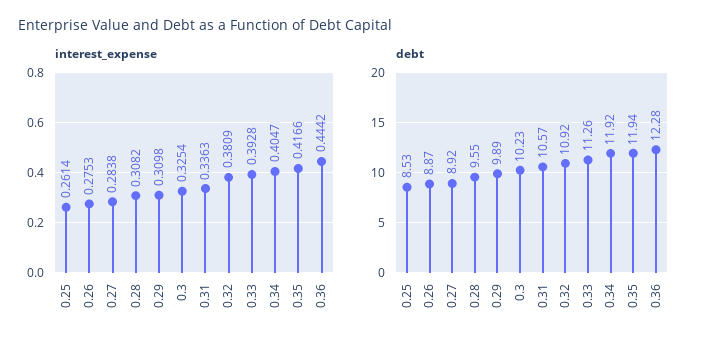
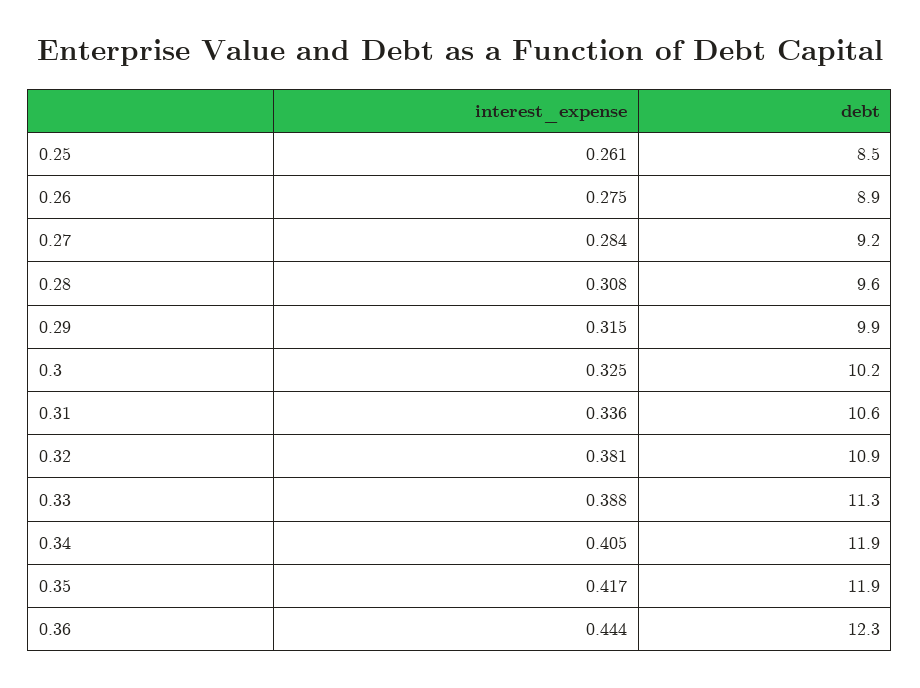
interest_expense, 0.29: 0.3098 -> 0.315
interest_expense, 0.33: 0.3928 -> 0.388
debt, 0.27: 8.92 -> 9.2

